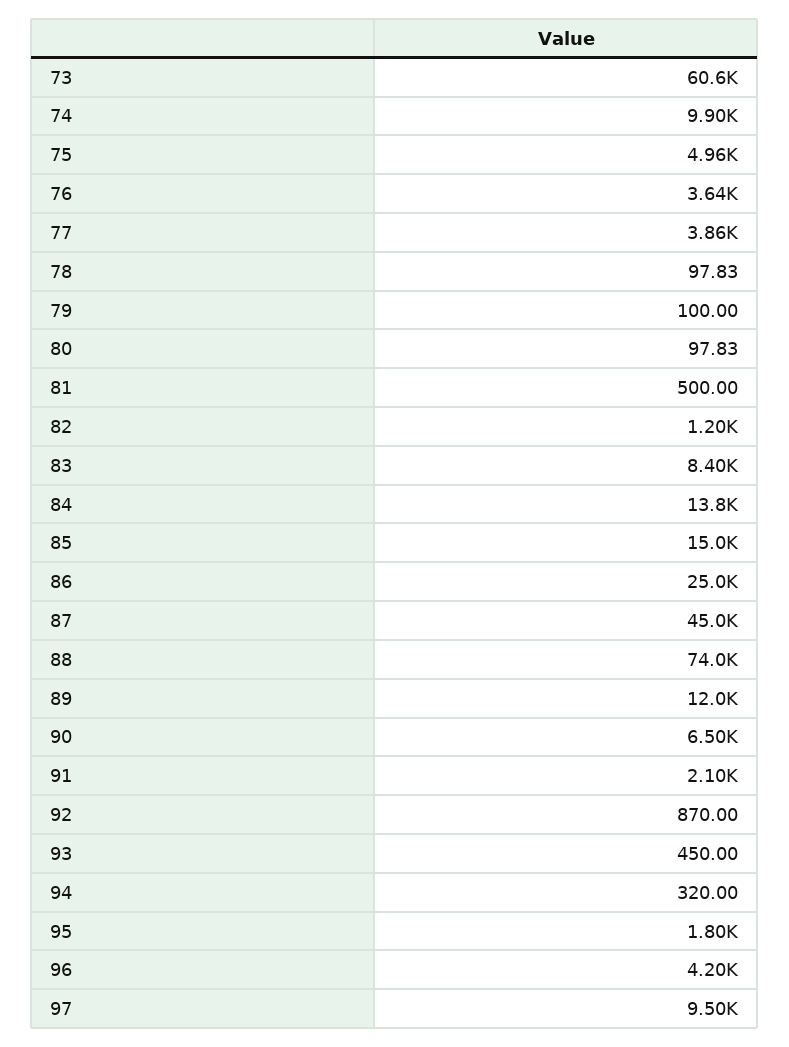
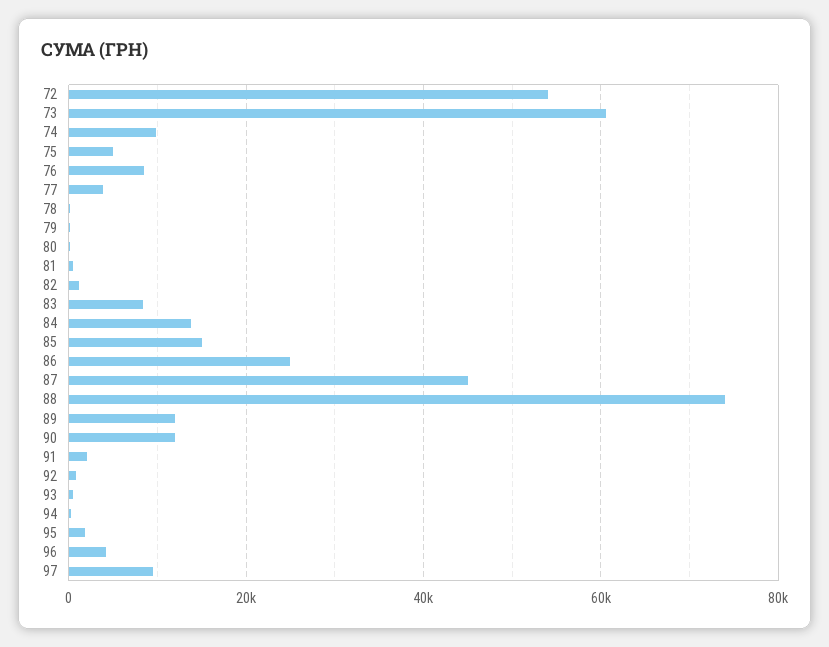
76: 3640 -> 8000
90: 6500 -> 12000
72: none -> 54000

